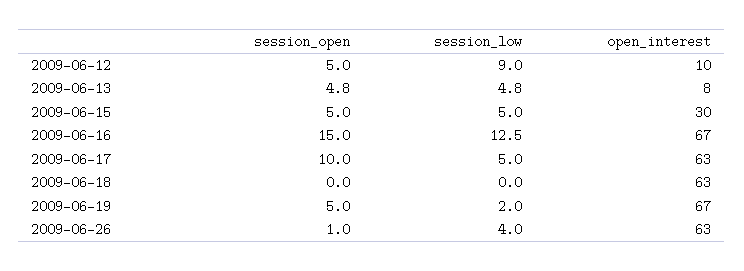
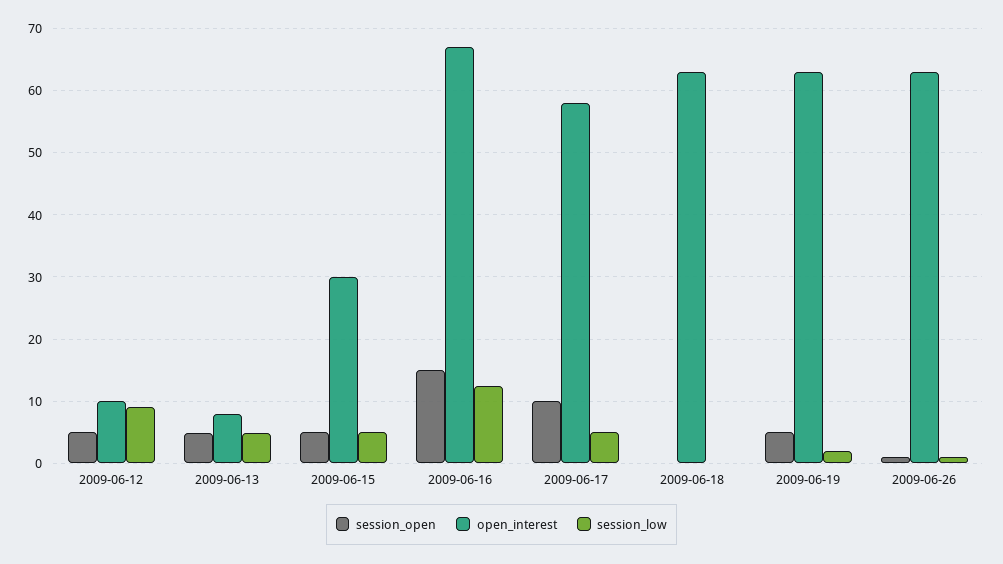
open_interest, 2009-06-17: 63 -> 58
open_interest, 2009-06-19: 67 -> 63
session_low, 2009-06-26: 4 -> 1

